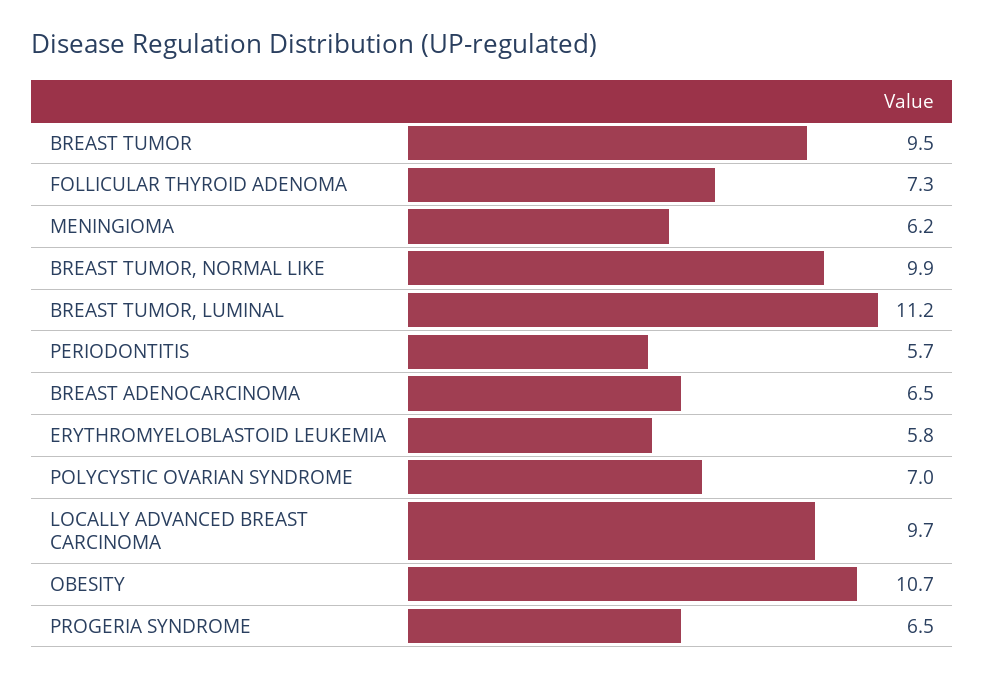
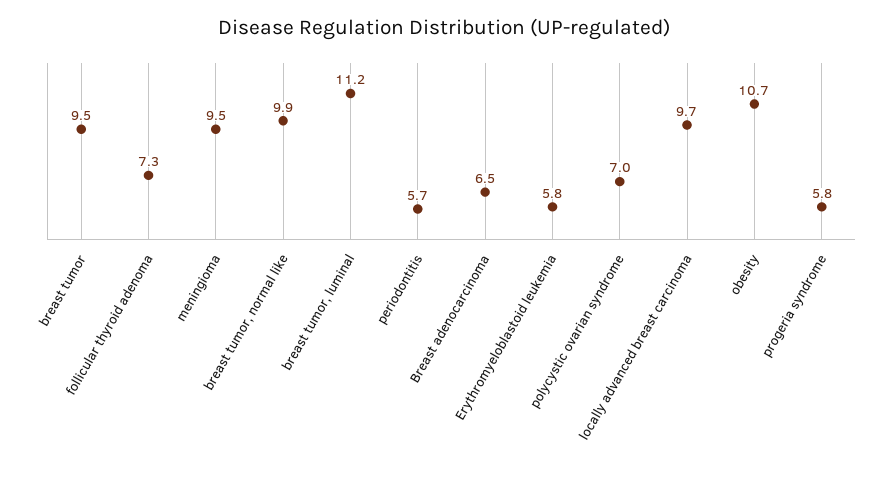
MENINGIOMA: 6.2 -> 9.5
PROGERIA SYNDROME: 6.5 -> 5.8

